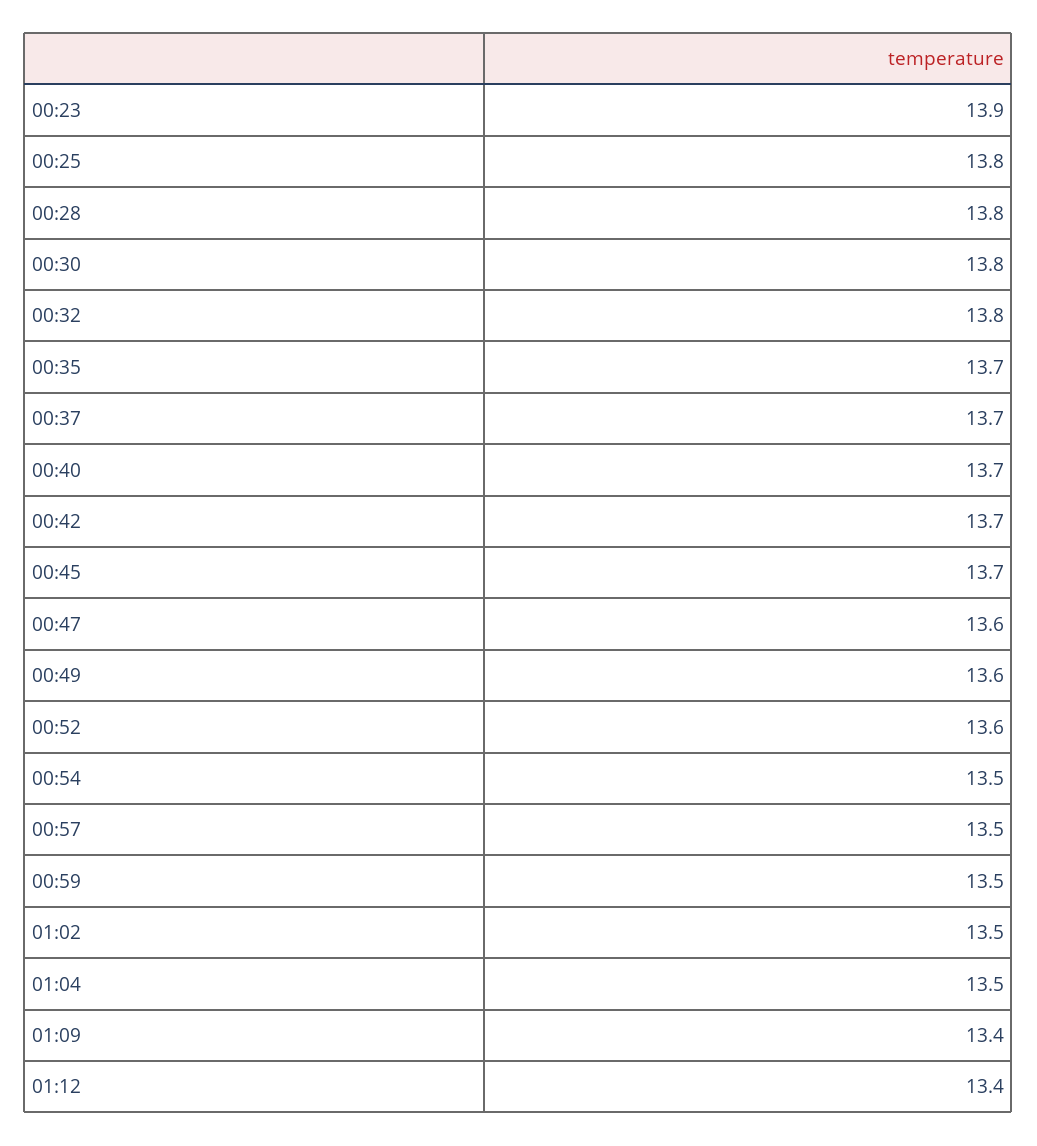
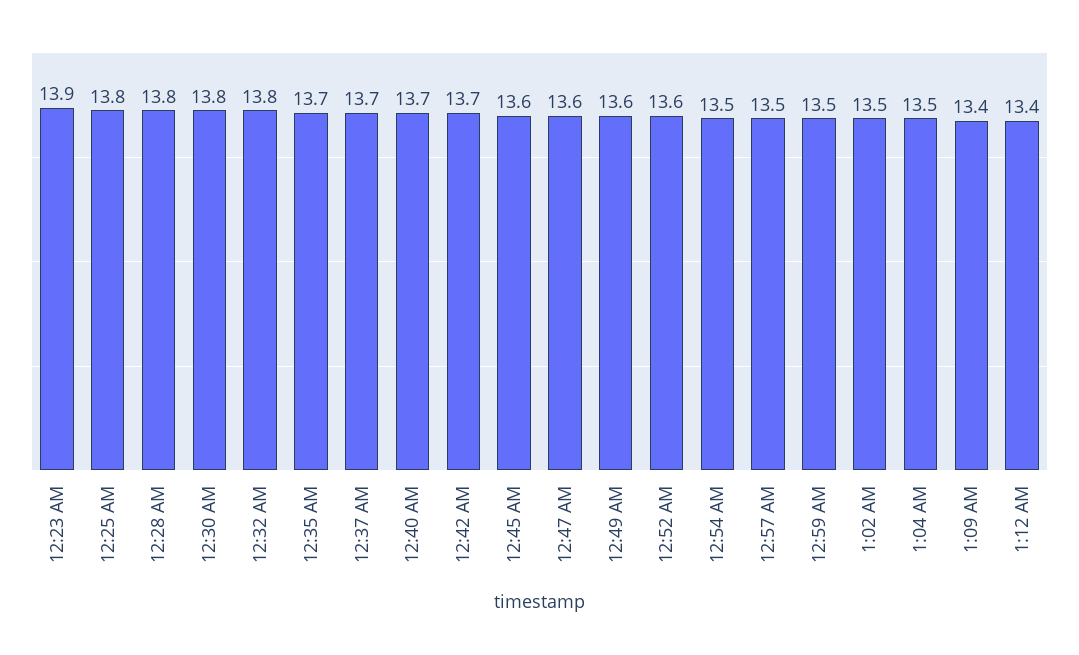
00:45: 13.7 -> 13.6

